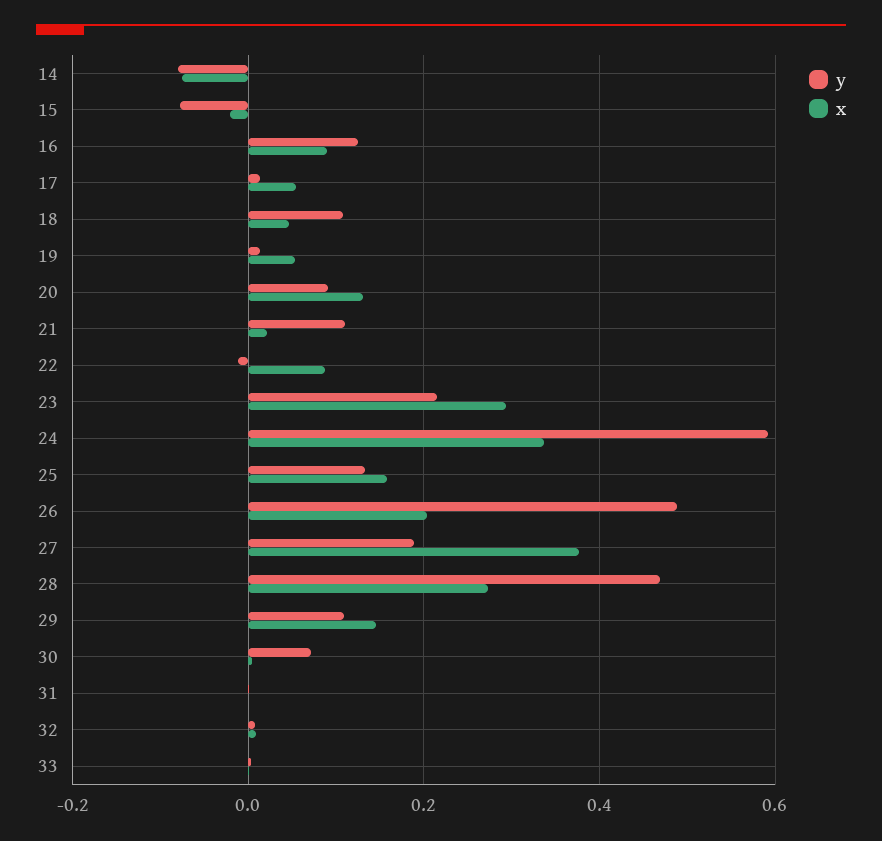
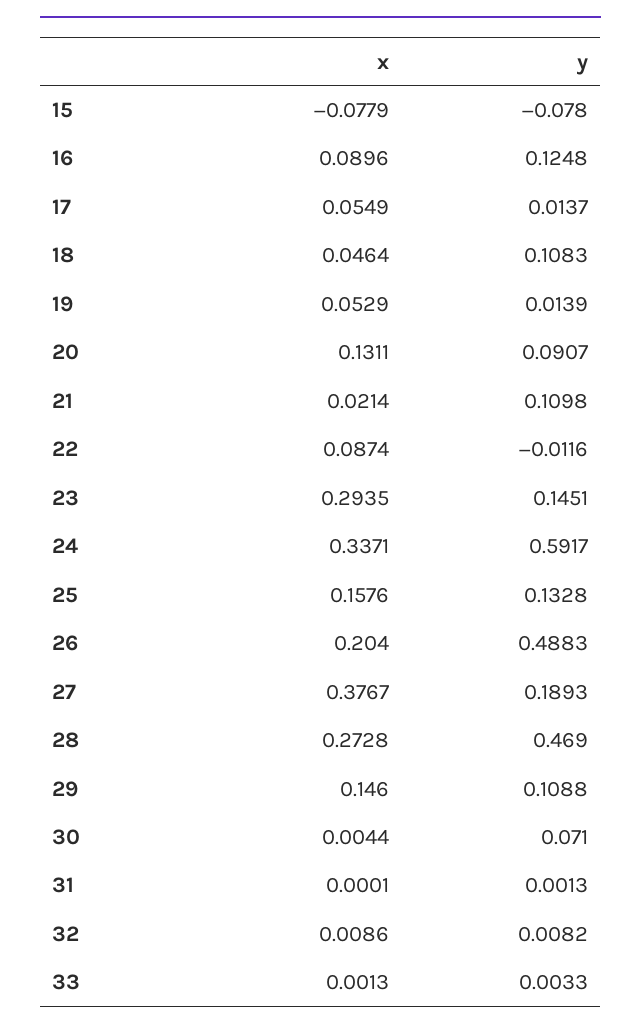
y, 14: -0.08 -> none
x, 14: -0.08 -> none
x, 15: -0.02 -> -0.0779
y, 23: 0.22 -> 0.1451

